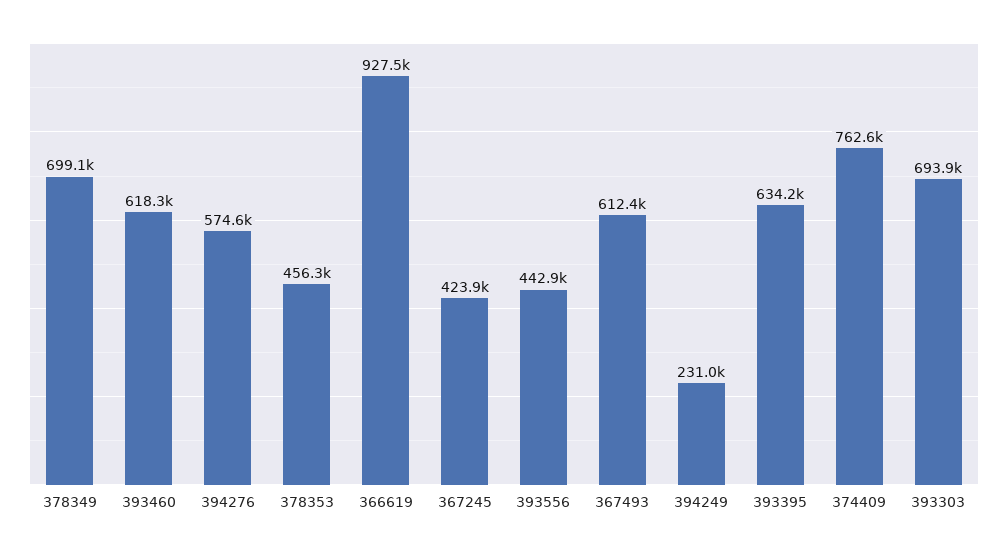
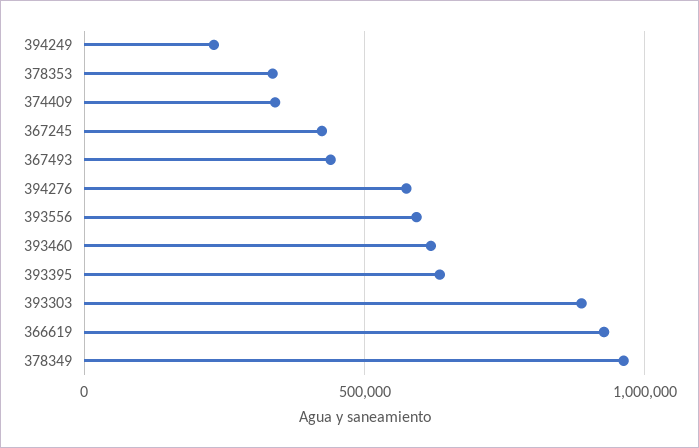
378349: 699100 -> 950000
378353: 456300 -> 350000
393556: 442900 -> 600000
367493: 612400 -> 450000
374409: 762600 -> 350000
393303: 693900 -> 900000

